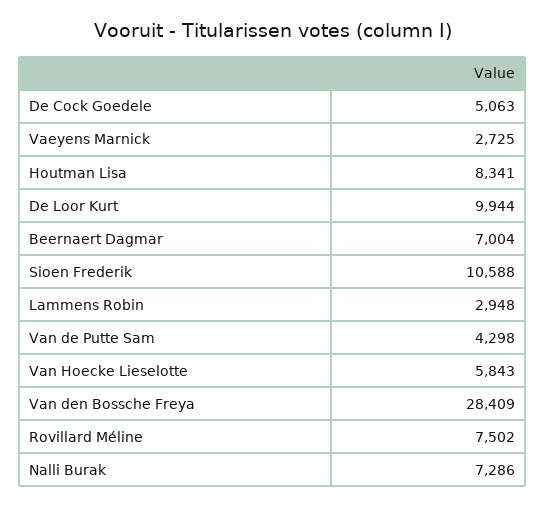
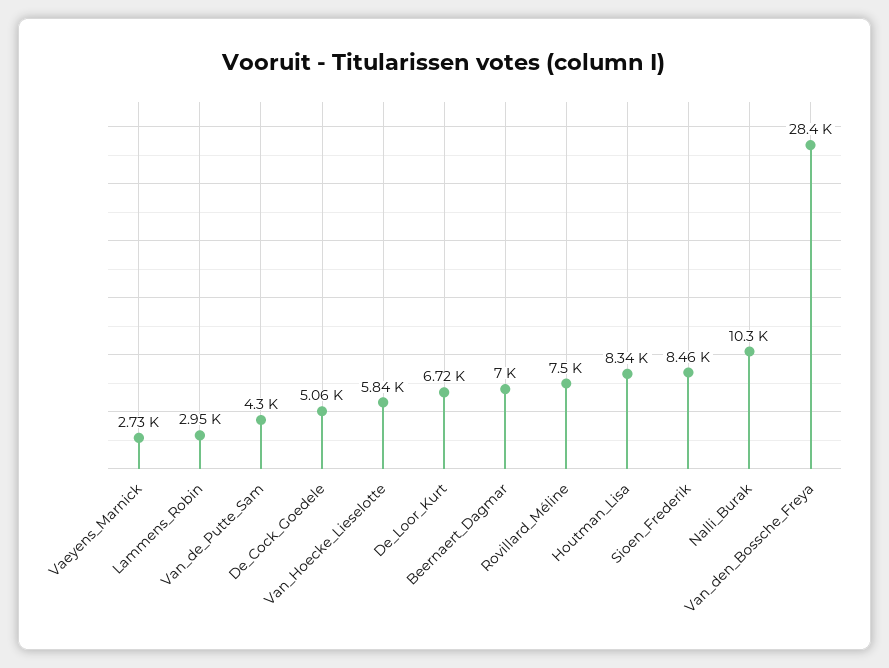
De Loor Kurt: 9944 -> 6720
Sioen Frederik: 10588 -> 8460
Nalli Burak: 7286 -> 10300

